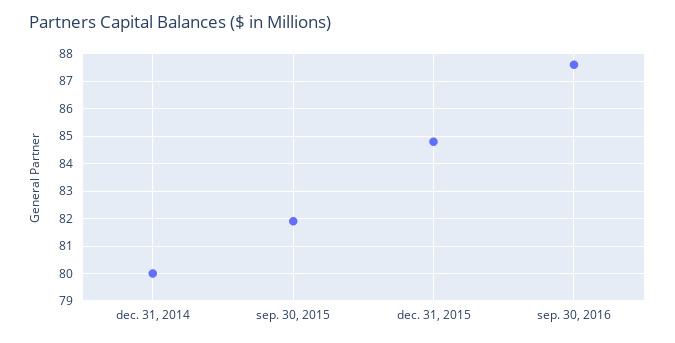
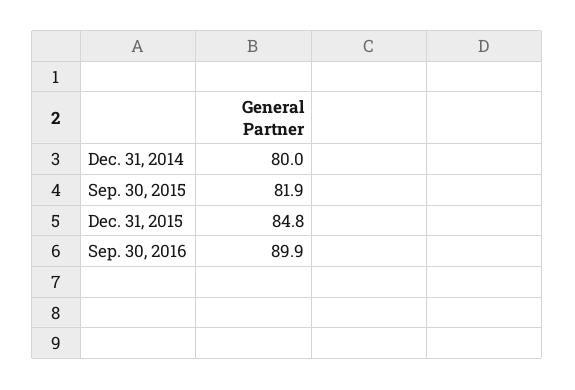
sep. 30, 2016: 87.5 -> 89.9

